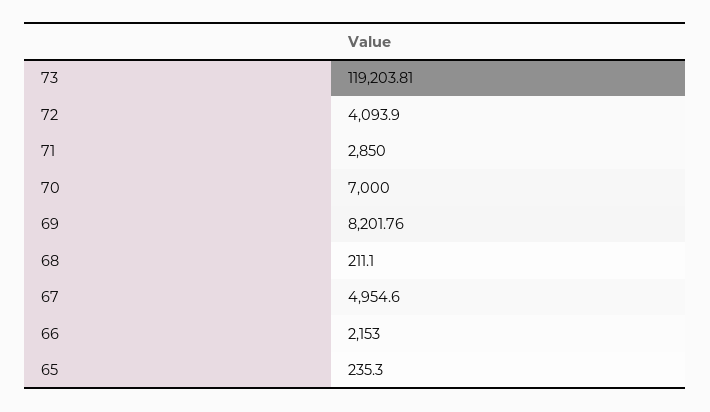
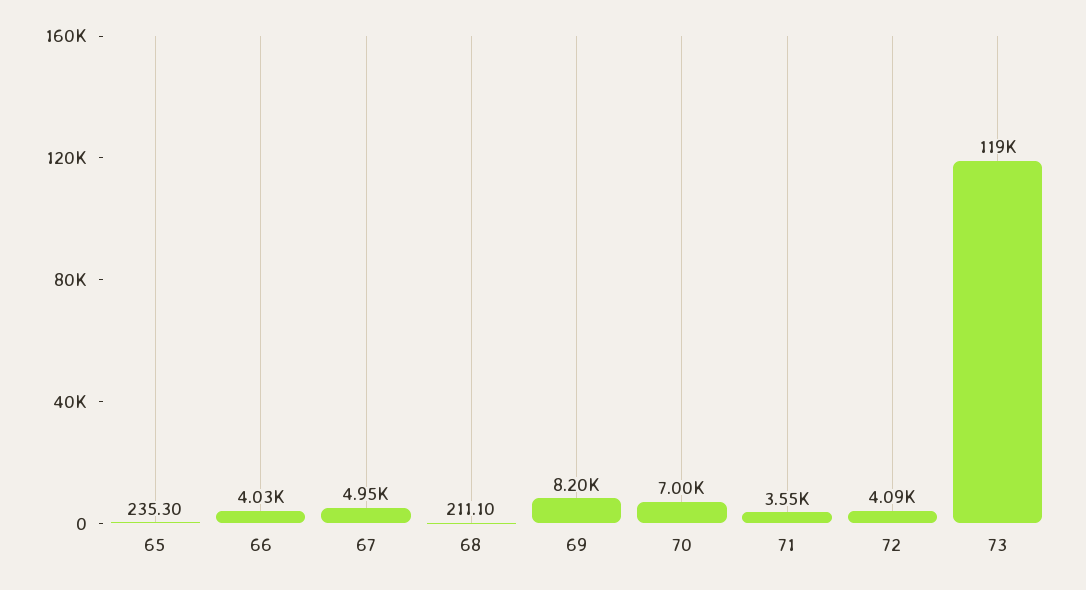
71: 2850 -> 3550
66: 2153 -> 4030

